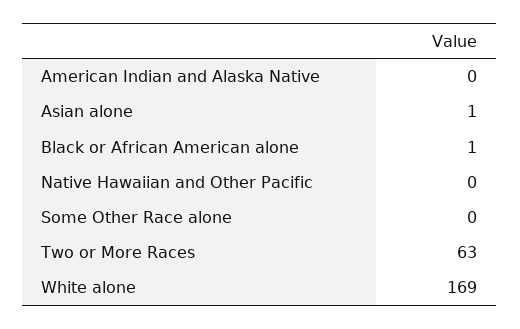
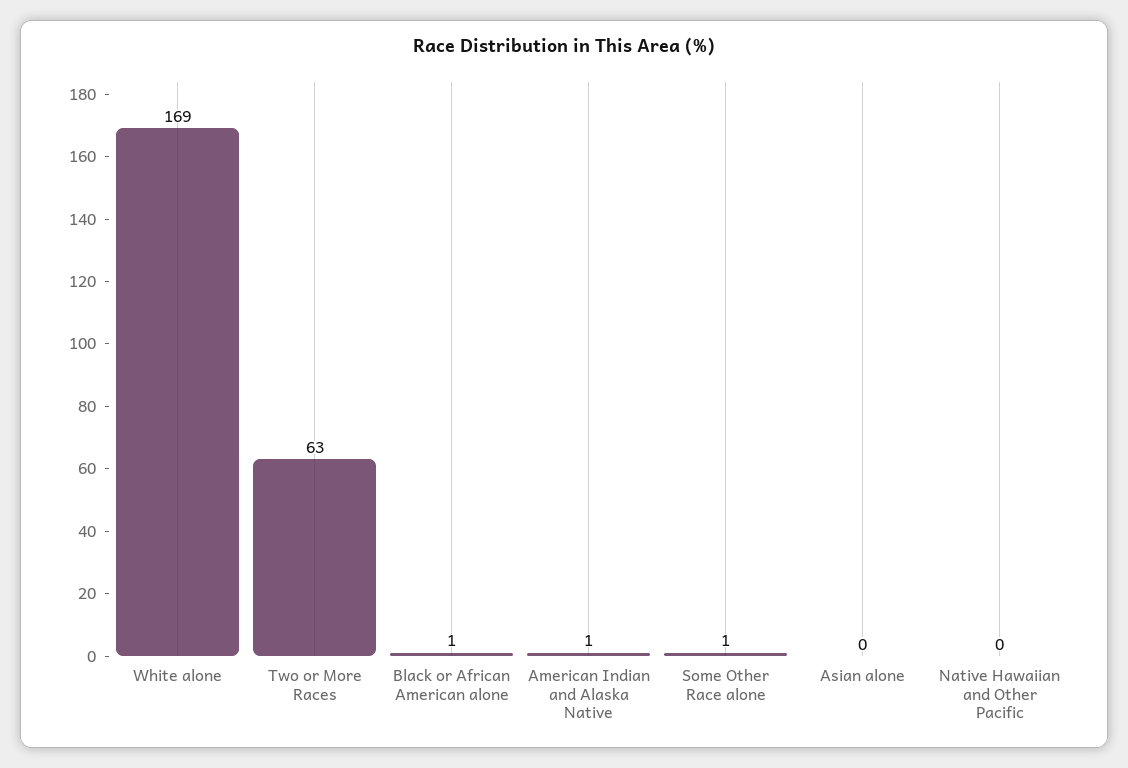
American Indian and Alaska Native: 0 -> 1
Asian alone: 1 -> 0
Some Other Race alone: 0 -> 1

